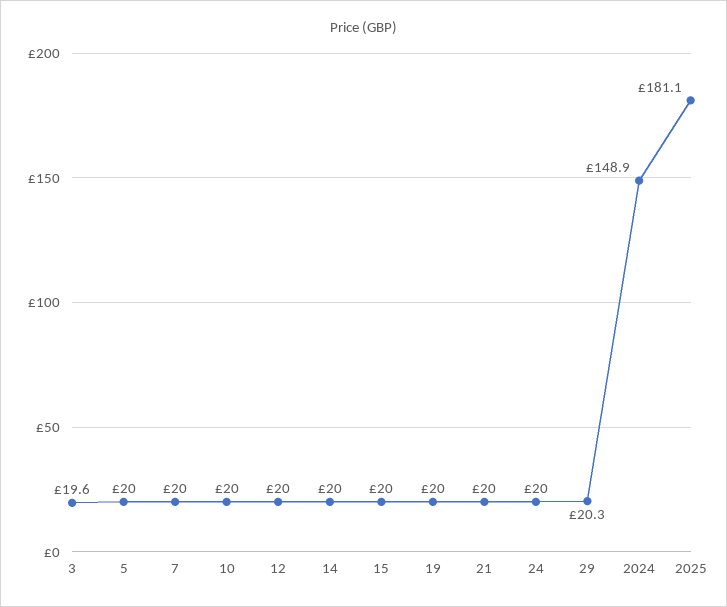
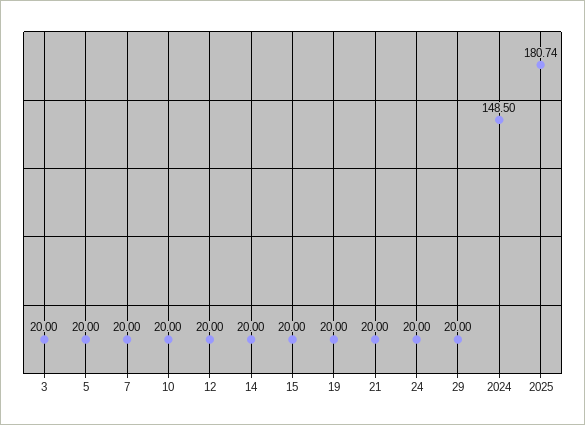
3: 19.6 -> 20
29: 20.3 -> 20
2024: 148.9 -> 148.5
2025: 181.1 -> 180.74

